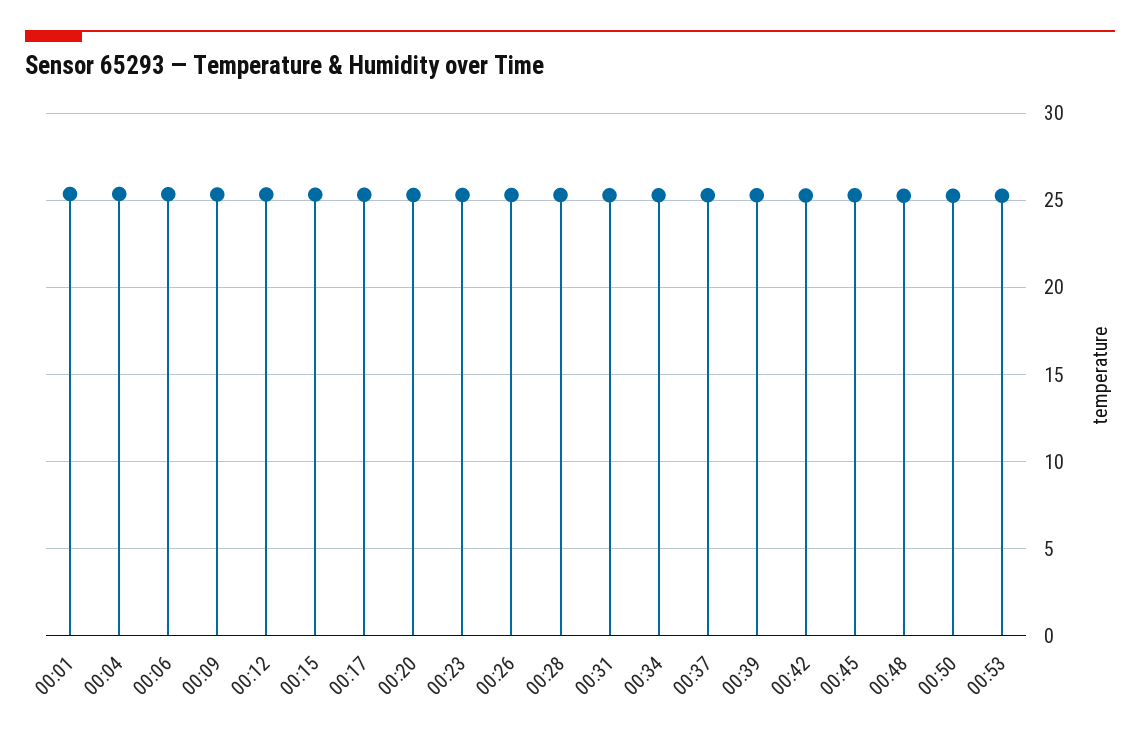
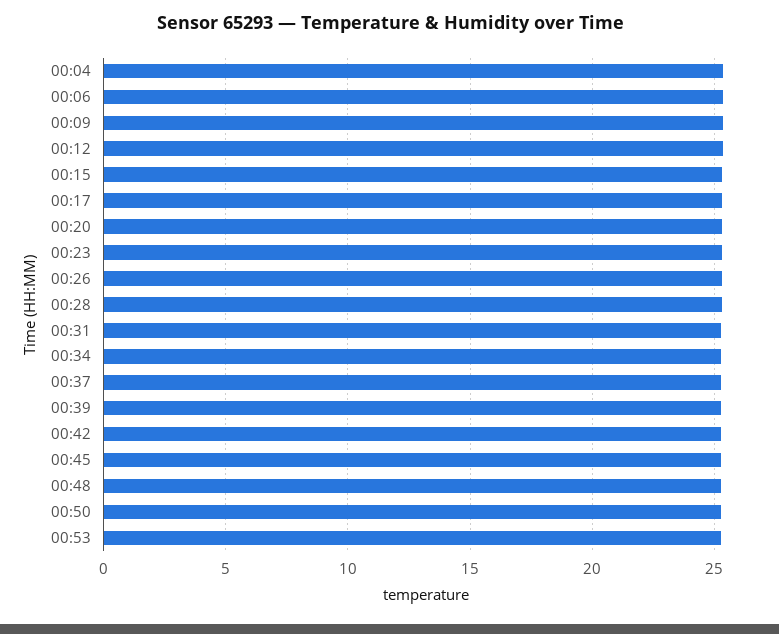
00:01: 25.5 -> none

